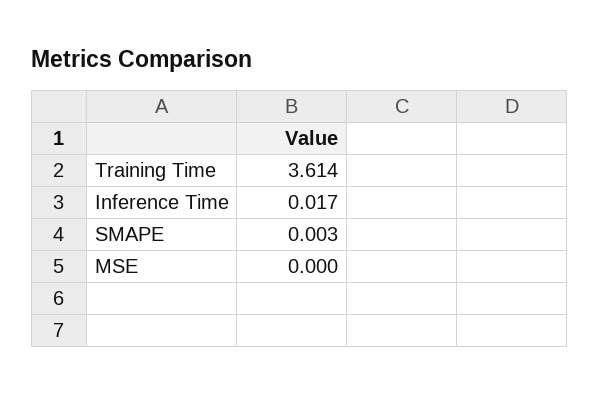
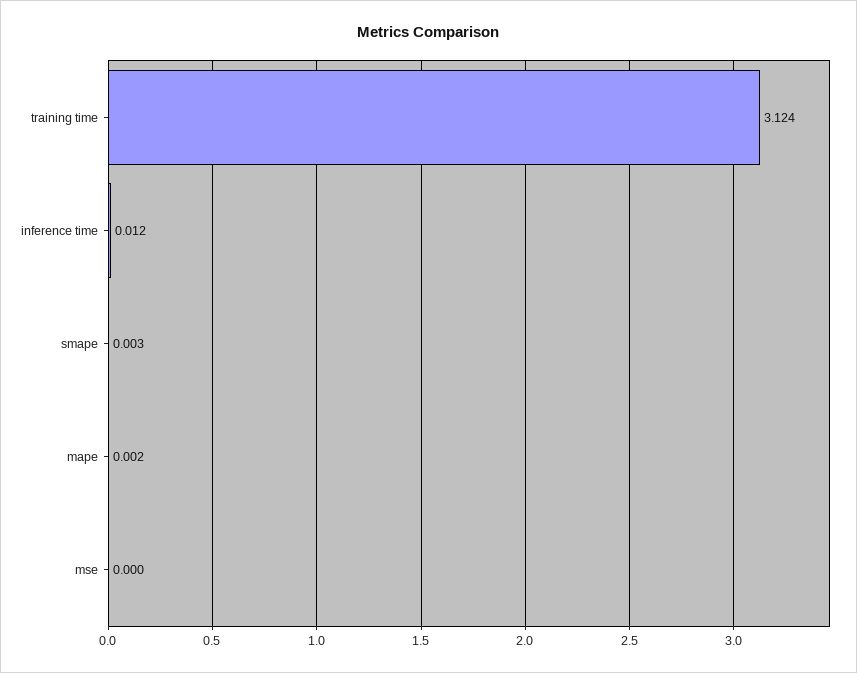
Training Time: 3.614 -> 3.124
Inference Time: 0.017 -> 0.012
mape: none -> 0.002

